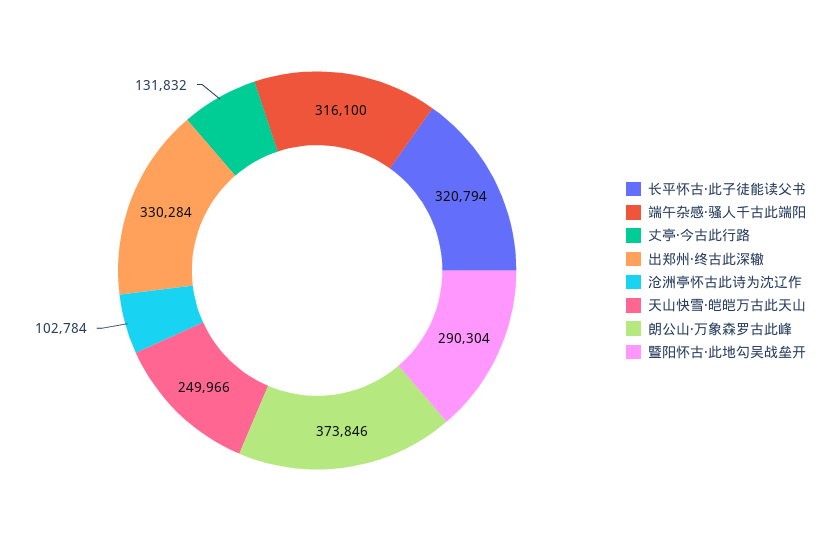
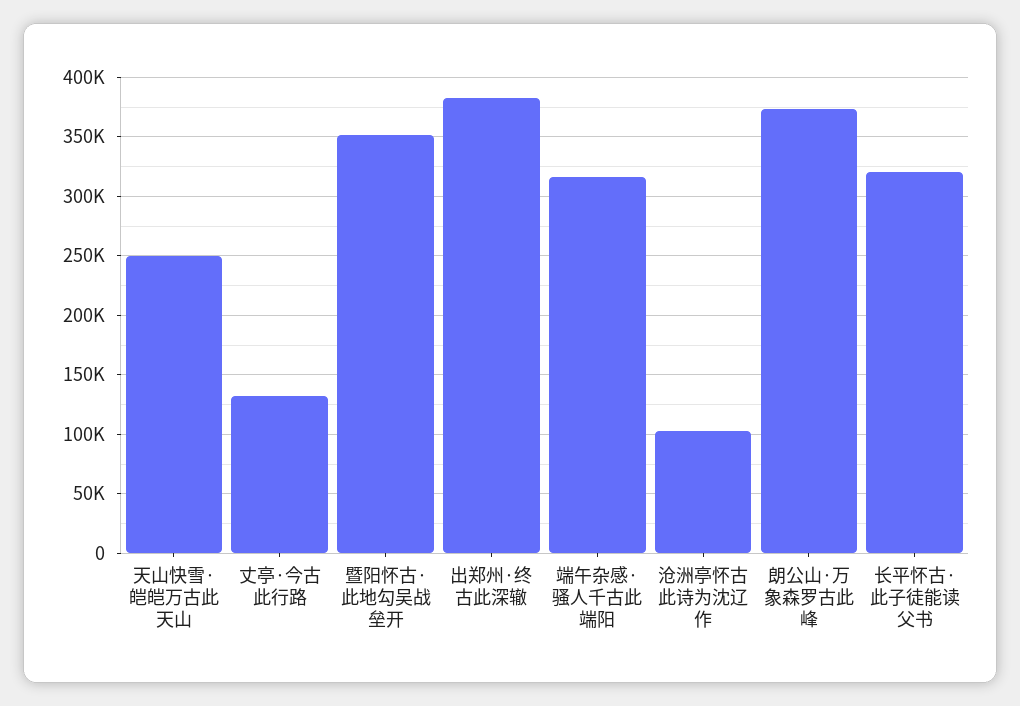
出郑州·终古此深辙: 330284 -> 380000
暨阳怀古·此地勾吴战垒开: 290304 -> 350000

